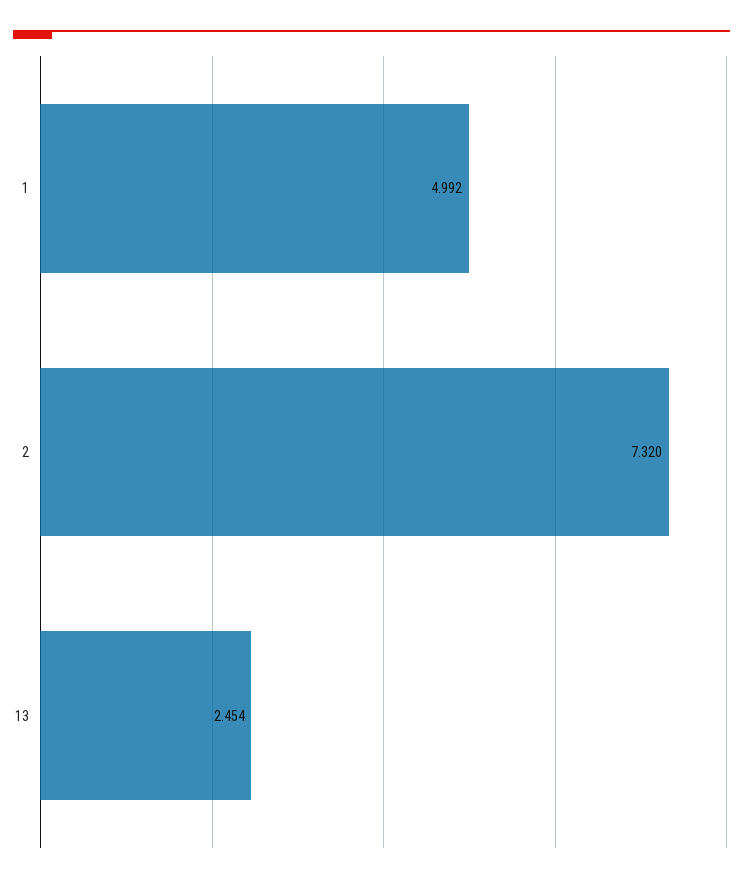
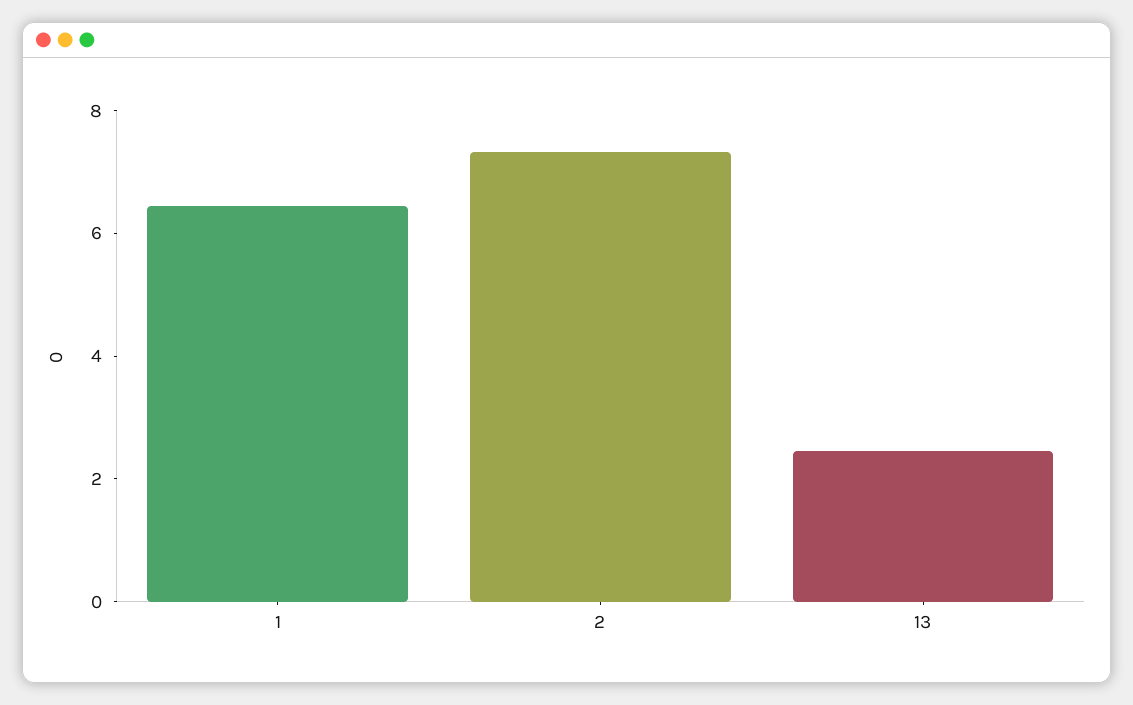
1: 4.992 -> 6.5

